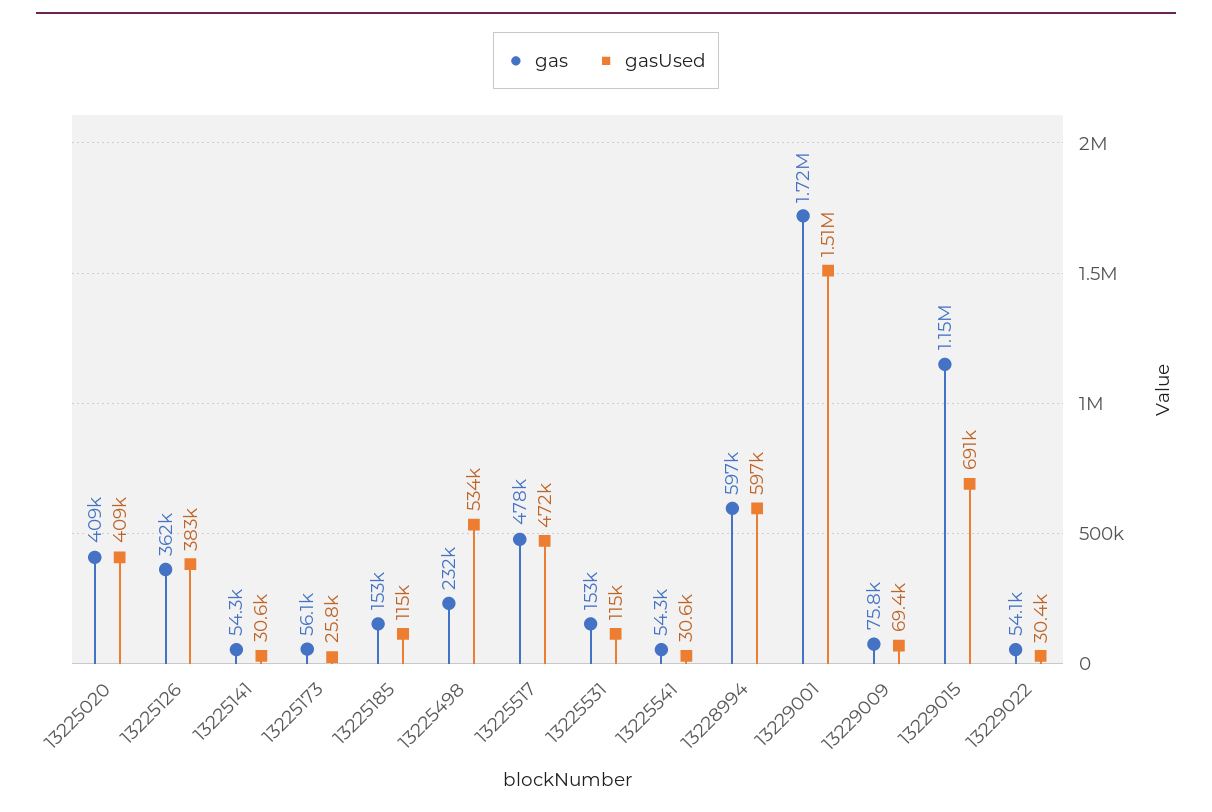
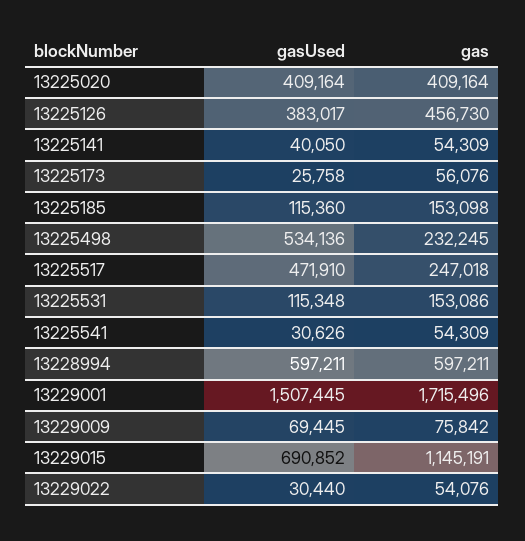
gas, 13225126: 362000 -> 456730
gasUsed, 13225141: 30600 -> 40050
gas, 13225517: 478000 -> 247018

